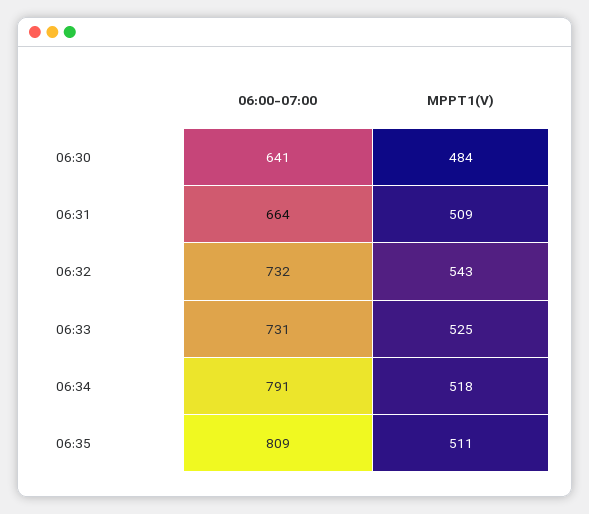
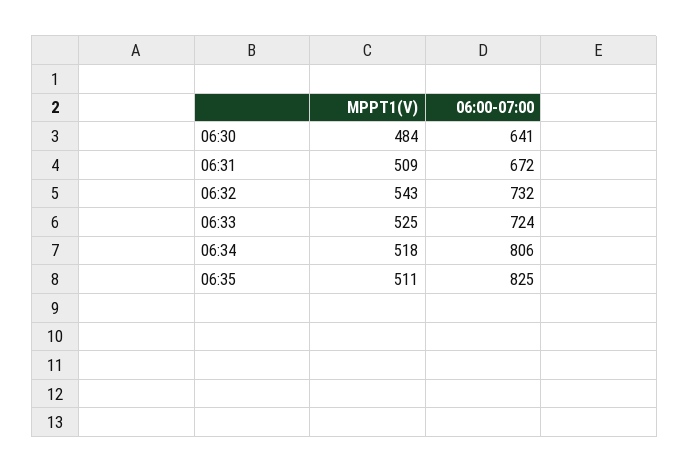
06:00-07:00, 06:31: 664 -> 672
06:00-07:00, 06:33: 731 -> 724
06:00-07:00, 06:34: 791 -> 806
06:00-07:00, 06:35: 809 -> 825

